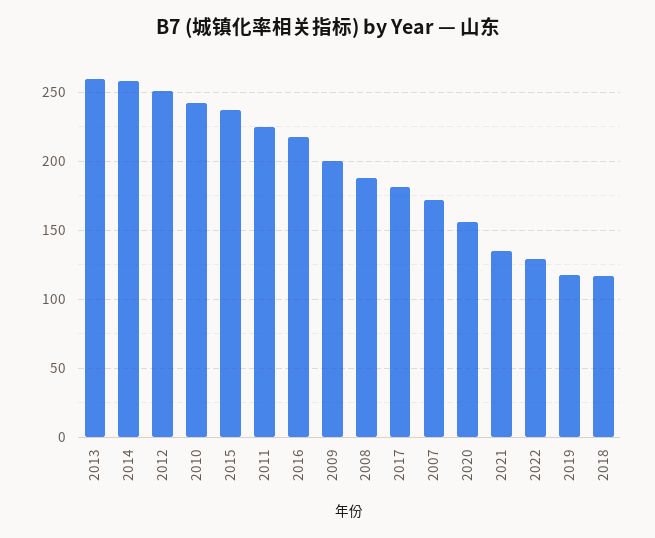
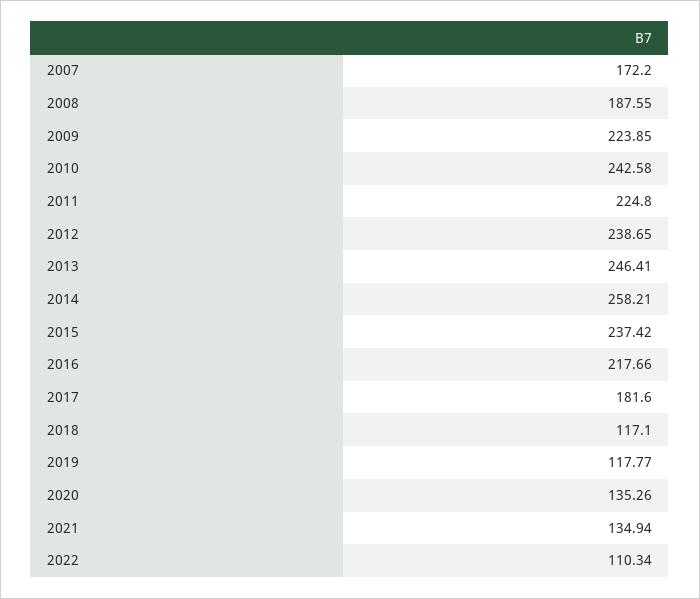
2013: 260 -> 246.41
2012: 250 -> 238.65
2009: 200 -> 223.85
2020: 155 -> 135.26
2022: 130 -> 110.34

